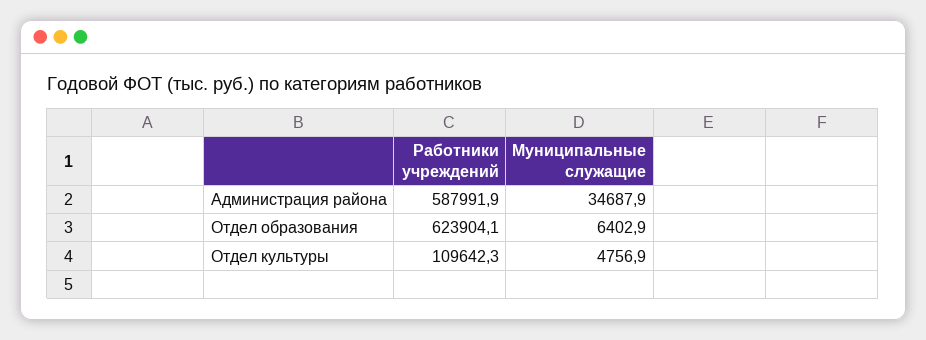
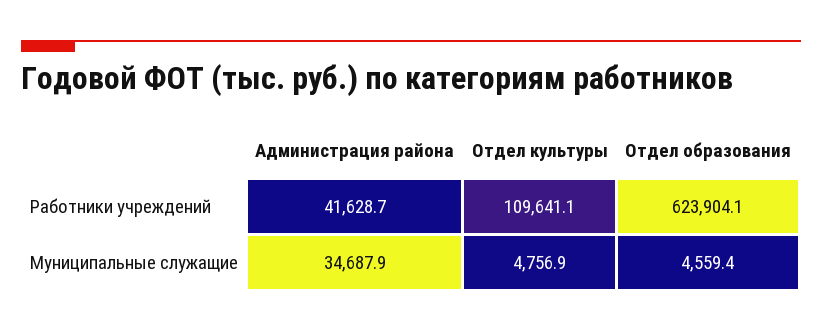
Работники учреждений, Администрация района: 587991.9 -> 41628.7
Муниципальные служащие, Отдел образования: 6402.9 -> 4559.4
Работники учреждений, Отдел культуры: 109642.3 -> 109641.1

